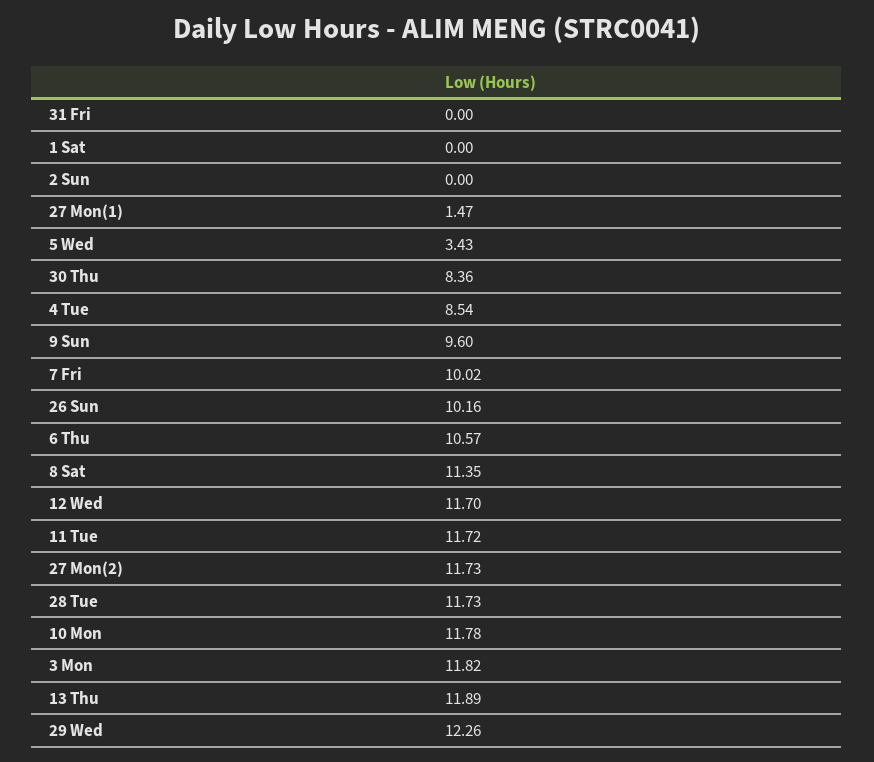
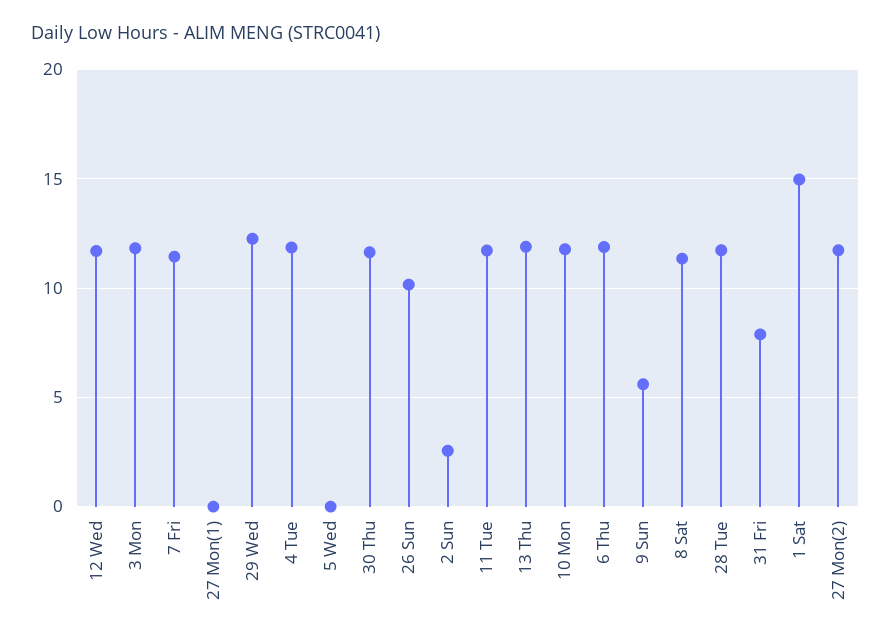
31 Fri: 0 -> 8
1 Sat: 0 -> 15
2 Sun: 0 -> 2.5
27 Mon(1): 1.47 -> 0
5 Wed: 3.43 -> 0
30 Thu: 8.36 -> 11.5
4 Tue: 8.54 -> 12
9 Sun: 9.6 -> 5.5
7 Fri: 10.02 -> 11.5
6 Thu: 10.57 -> 12

